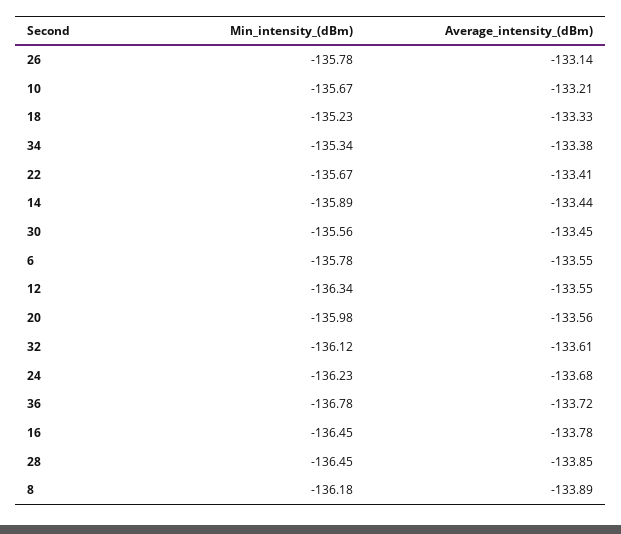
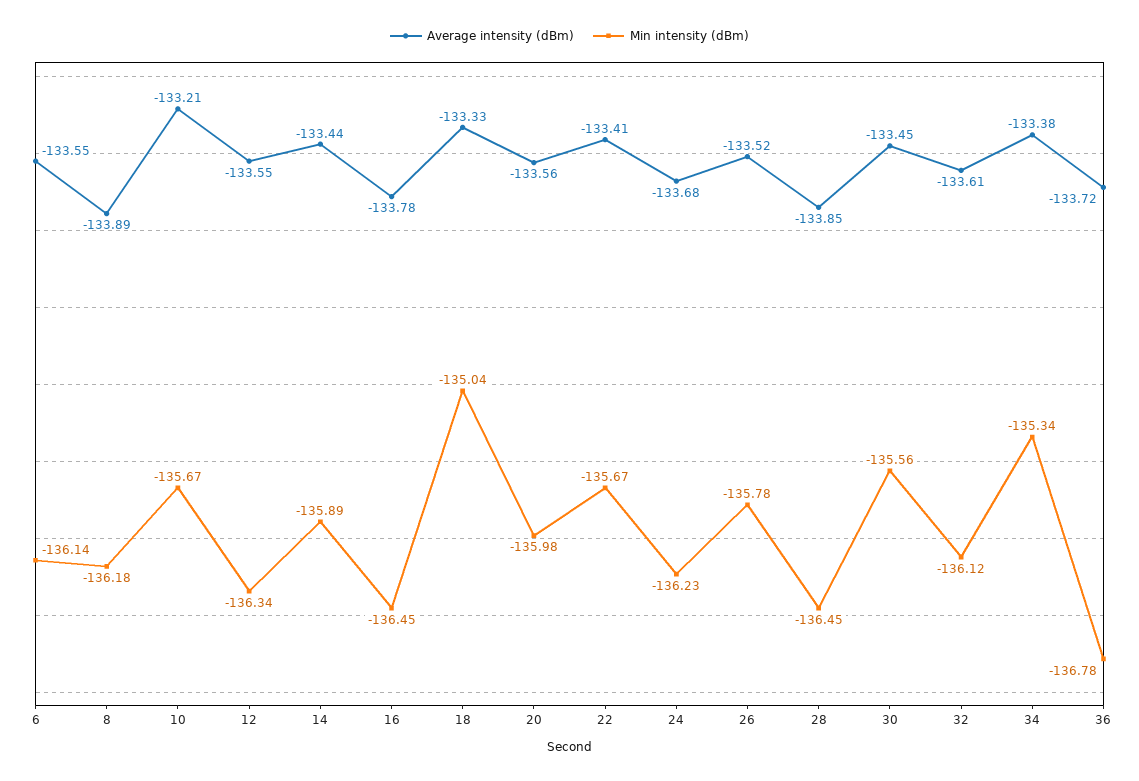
Average_intensity_(dBm), 26: -133.14 -> -133.52
Min_intensity_(dBm), 18: -135.23 -> -135.04
Min_intensity_(dBm), 6: -135.78 -> -136.14

